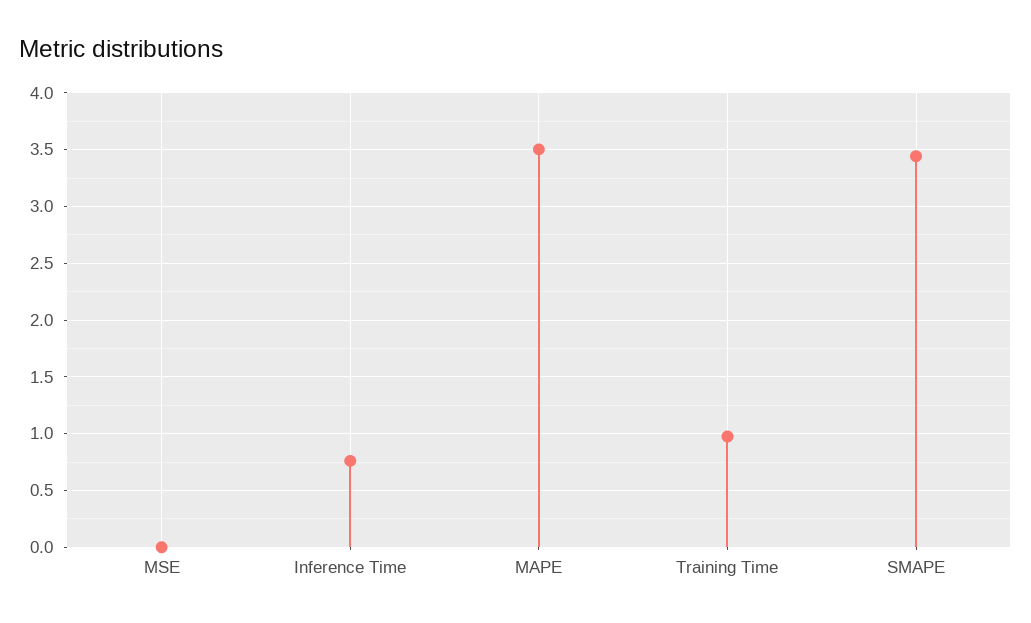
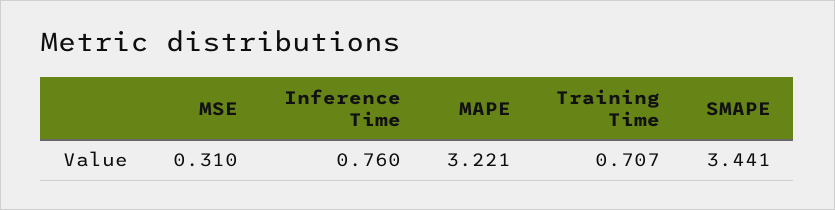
MSE: 0 -> 0.31
MAPE: 3.5 -> 3.221
Training Time: 1 -> 0.707

